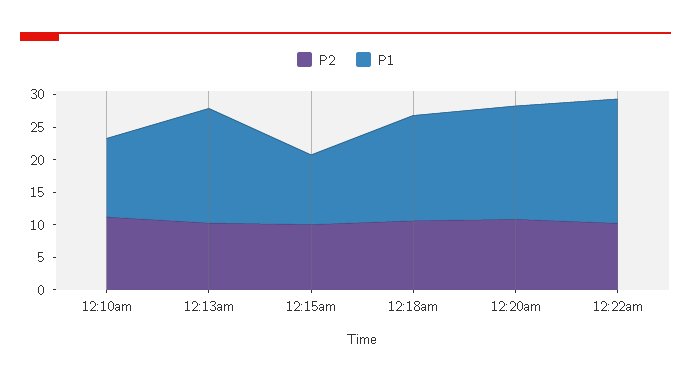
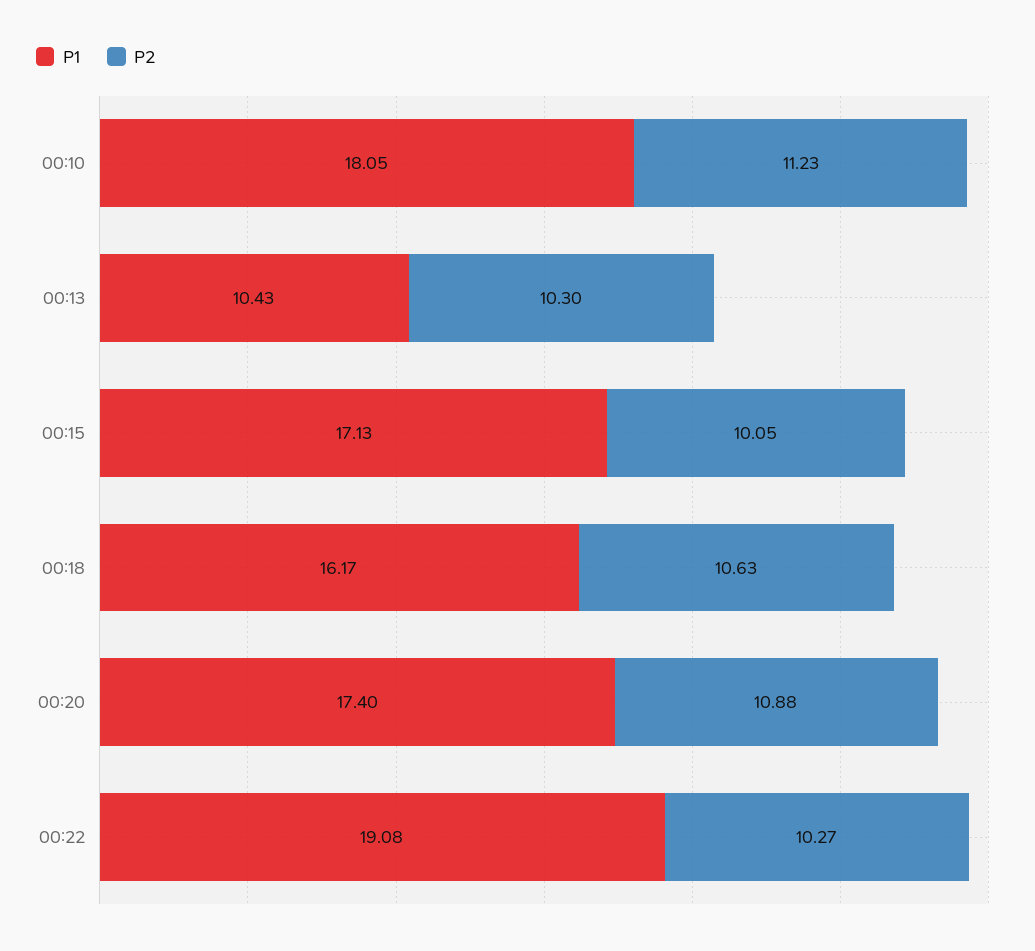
P1, 12:10am: 12.5 -> 18.05
P1, 12:13am: 17.5 -> 10.43
P1, 12:15am: 10 -> 17.13

